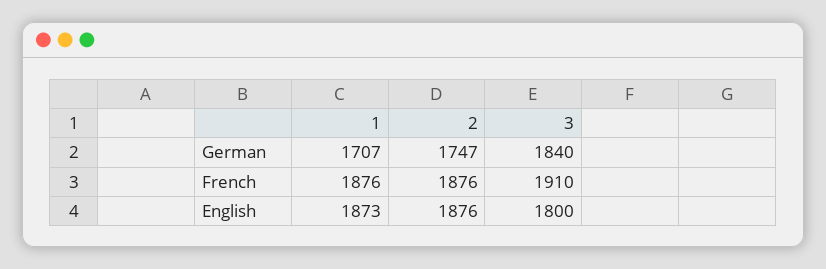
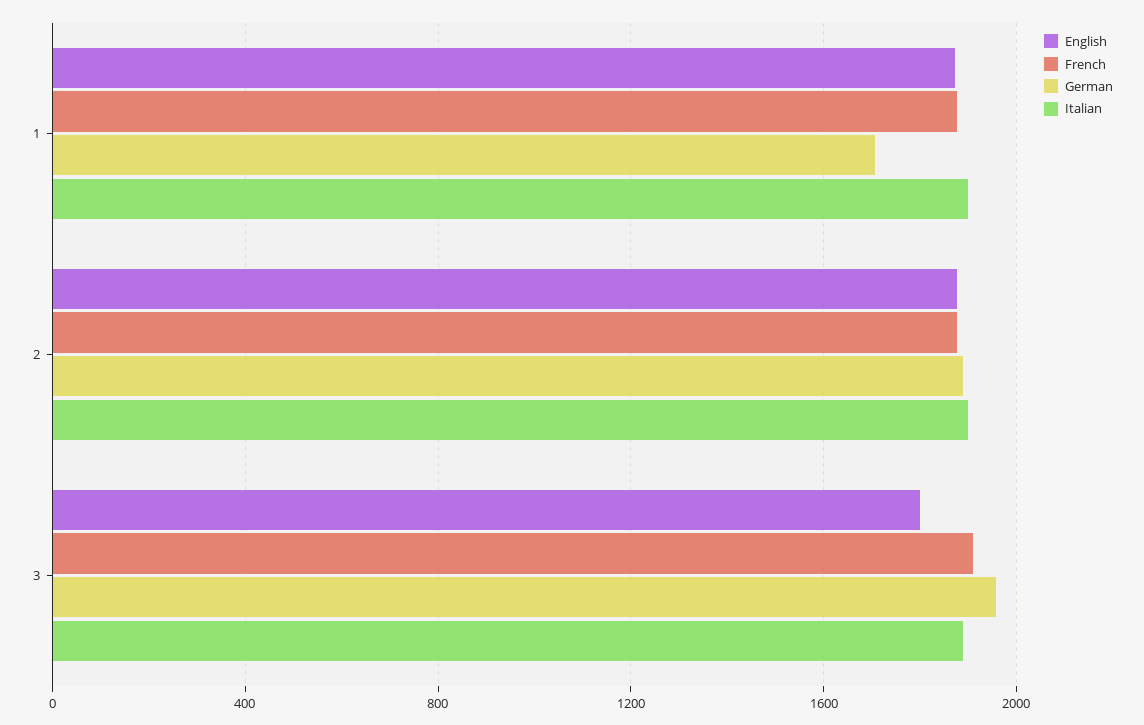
German, 2: 1747 -> 1900
German, 3: 1840 -> 1950
Italian, 1: none -> 1900
Italian, 2: none -> 1900
Italian, 3: none -> 1900

